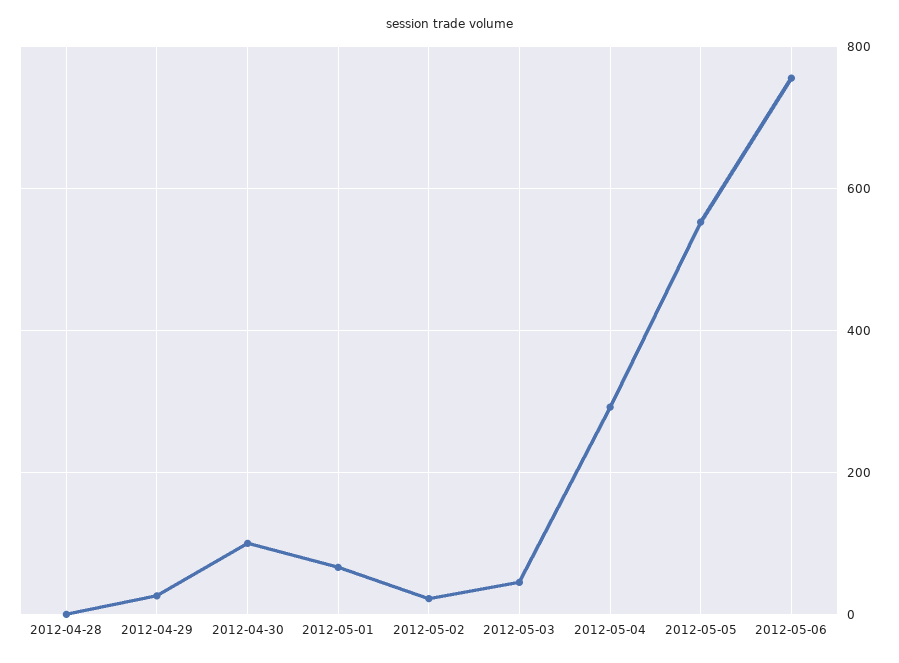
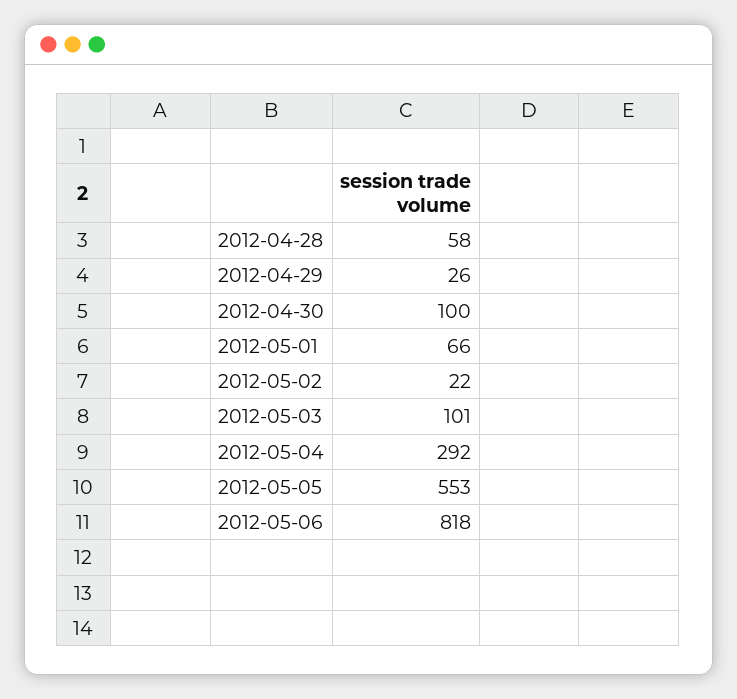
2012-04-28: 0 -> 58
2012-05-03: 40 -> 101
2012-05-06: 760 -> 818

